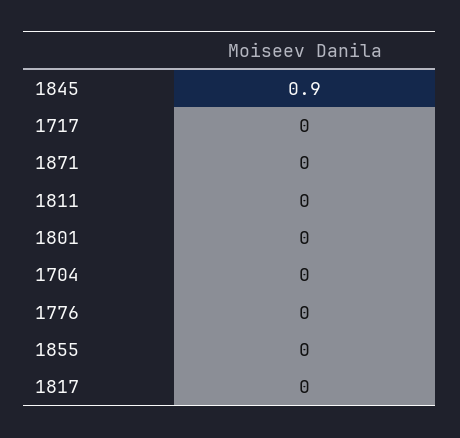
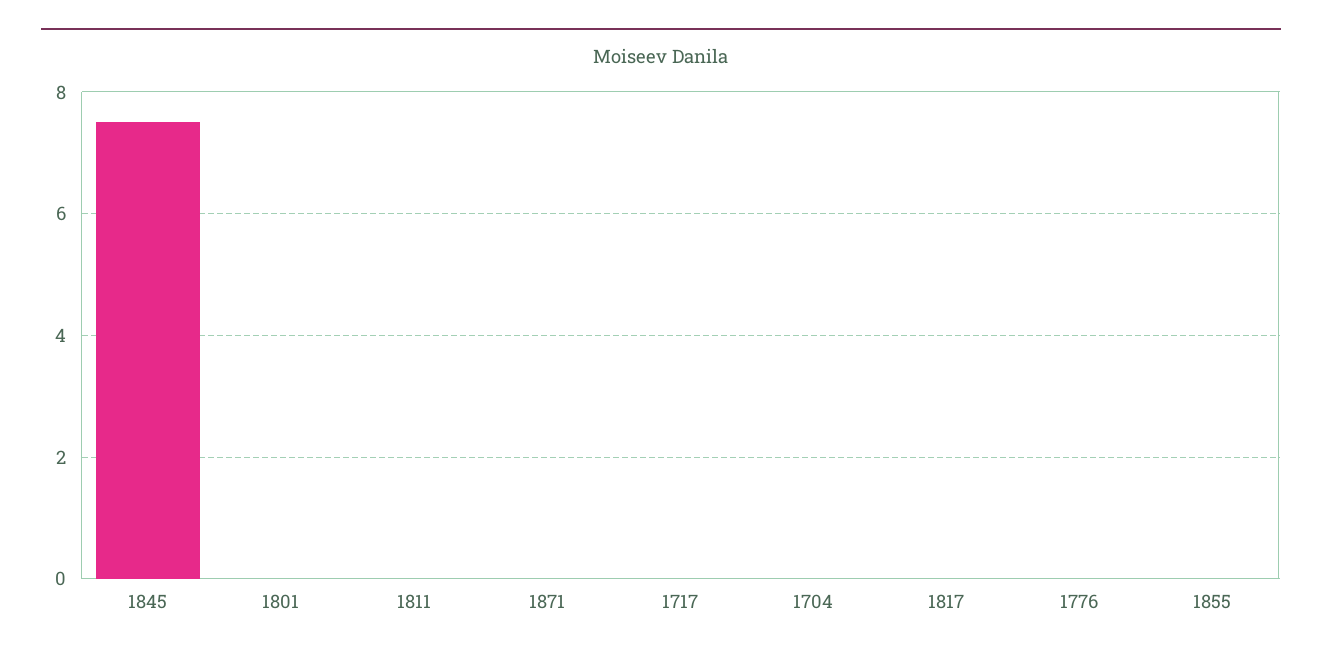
1845: 0.9 -> 7.5

